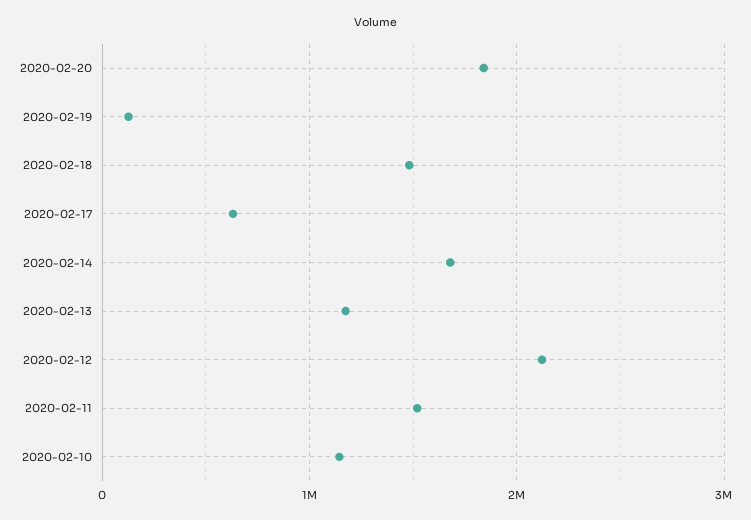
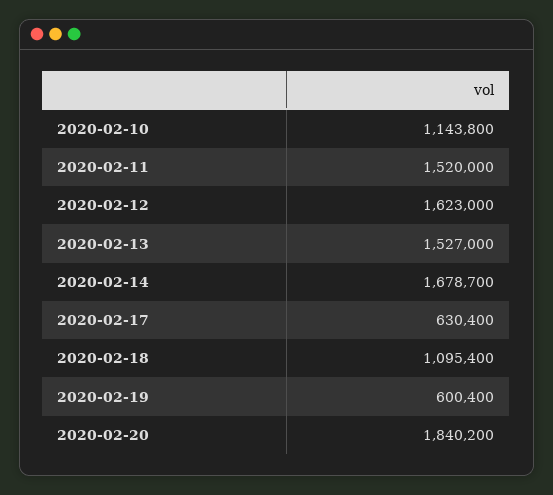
2020-02-19: 100000 -> 600400
2020-02-18: 1500000 -> 1095400
2020-02-13: 1200000 -> 1527000
2020-02-12: 2100000 -> 1623000

